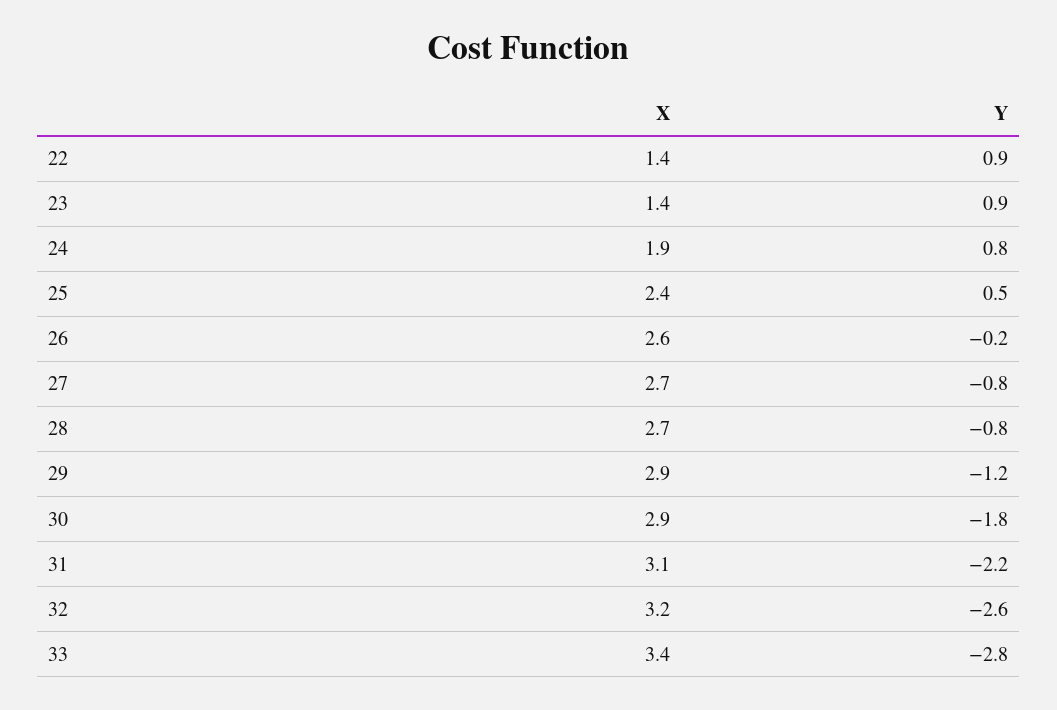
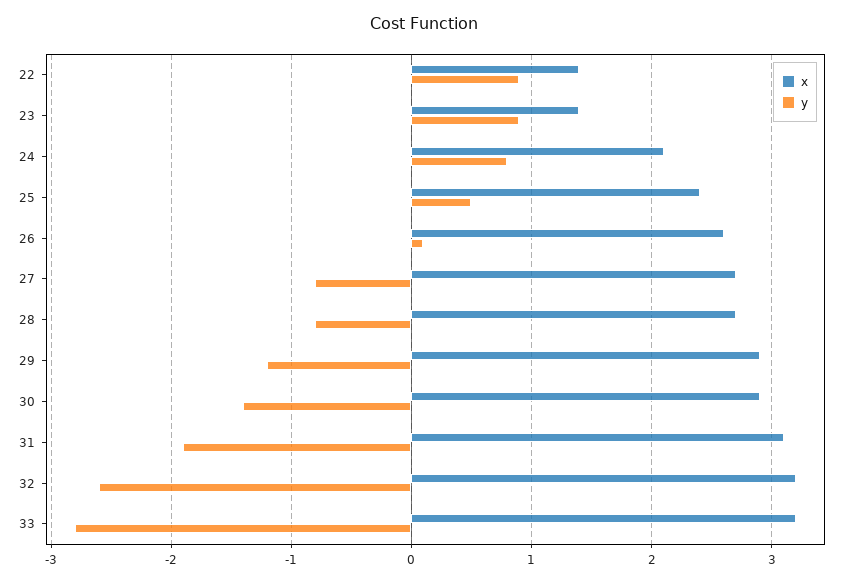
X, 24: 1.9 -> 2.1
Y, 26: -0.2 -> 0.1
Y, 30: -1.8 -> -1.4
Y, 31: -2.2 -> -1.9
X, 33: 3.4 -> 3.2

